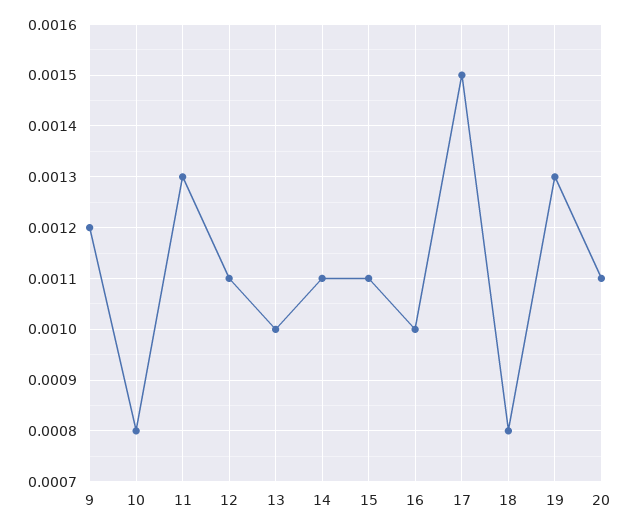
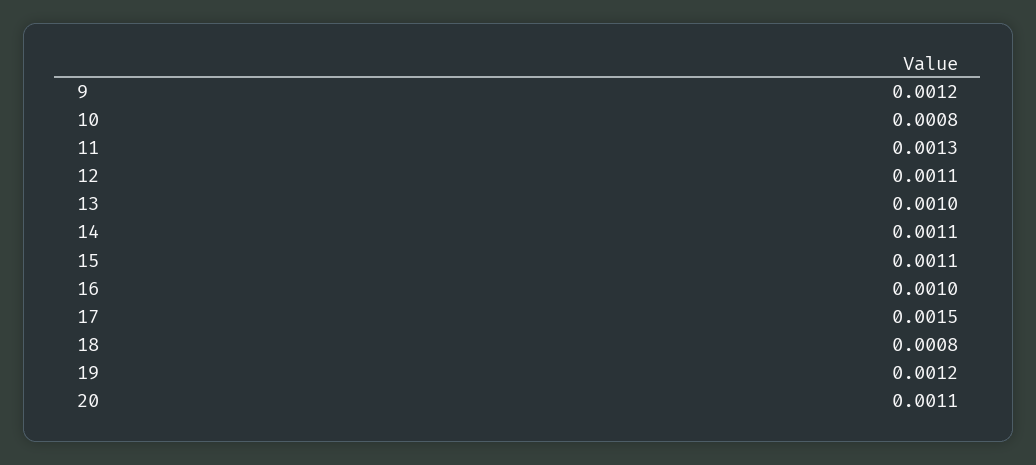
19: 0.0013 -> 0.0012

